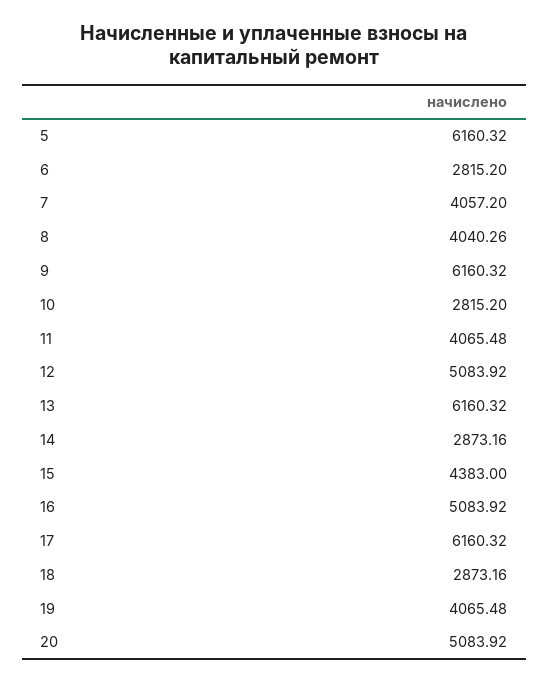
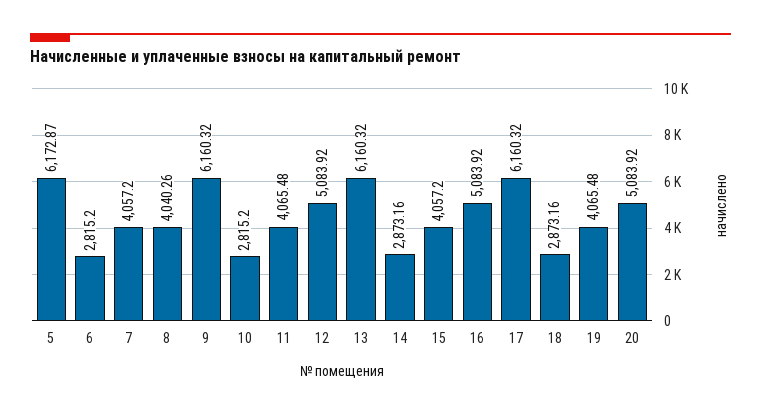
5: 6160.32 -> 6172.87
15: 4383 -> 4057.2

